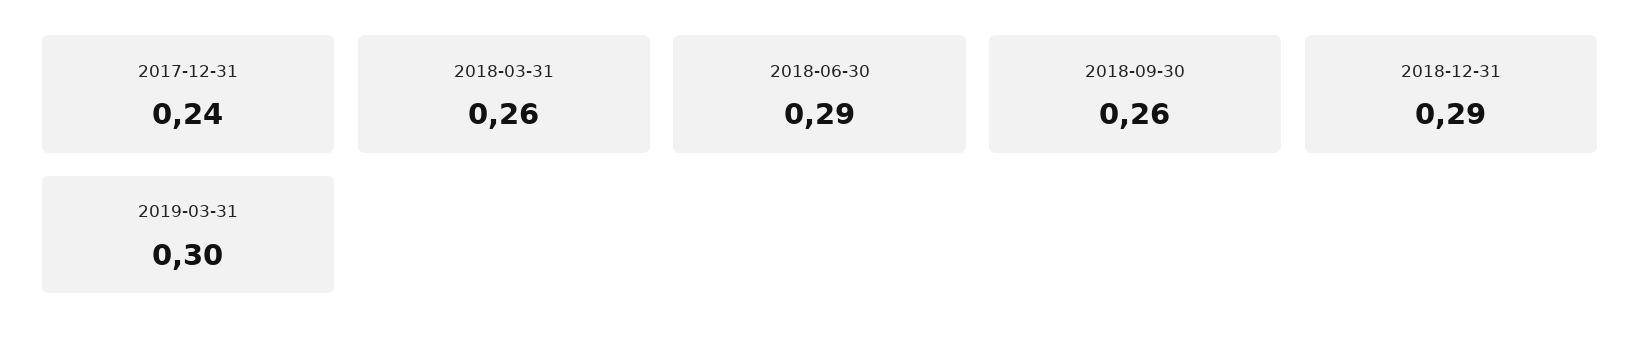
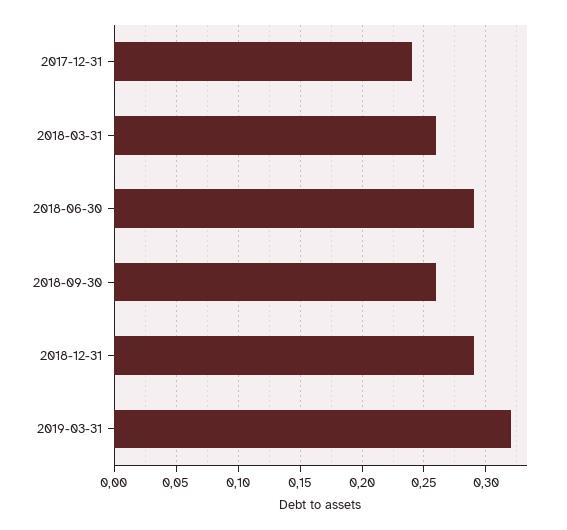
2019-03-31: 0.3 -> 0.32

